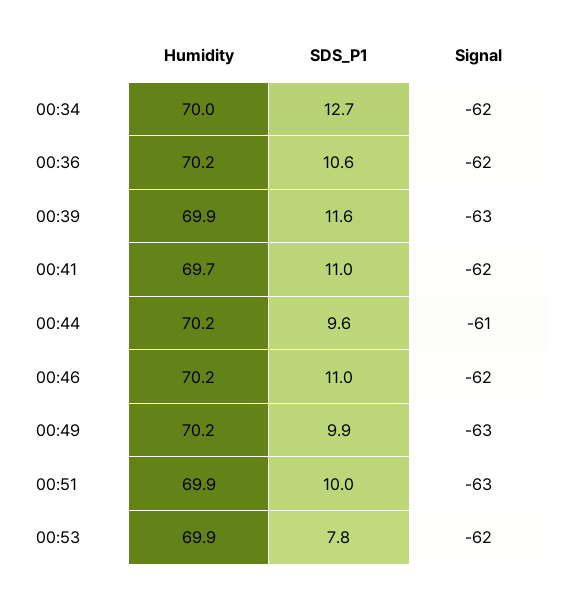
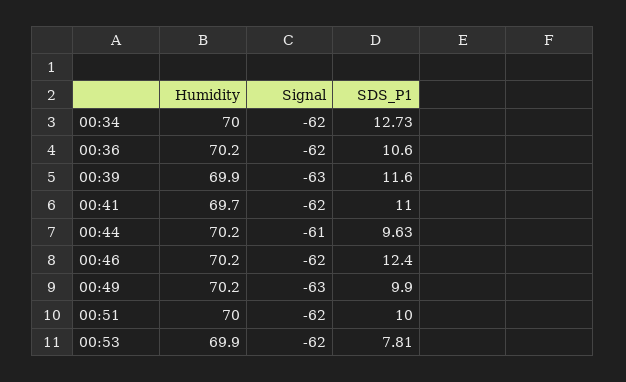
SDS_P1, 00:46: 11 -> 12.4
Humidity, 00:51: 69.9 -> 70
Signal, 00:51: -63 -> -62

